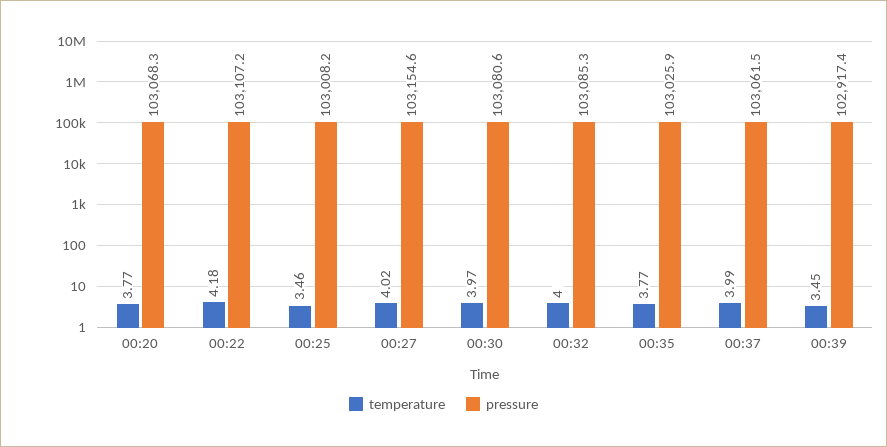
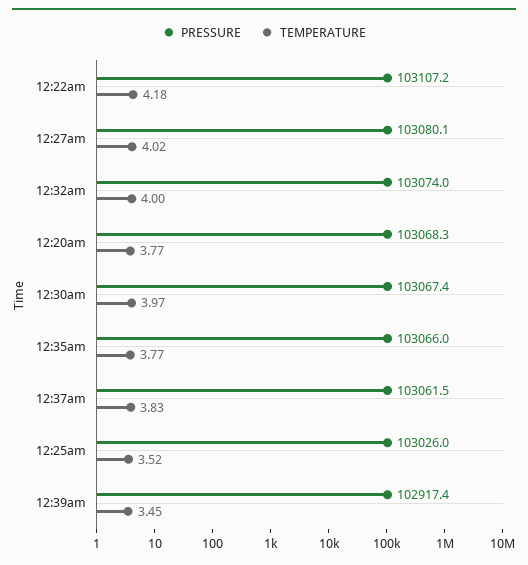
temperature, 00:25: 3.46 -> 3.52
pressure, 00:25: 103008.2 -> 103026
pressure, 00:27: 103154.6 -> 103080.1
pressure, 00:30: 103080.6 -> 103067.4
pressure, 00:32: 103085.3 -> 103074
pressure, 00:35: 103025.9 -> 103066
temperature, 00:37: 3.99 -> 3.83

